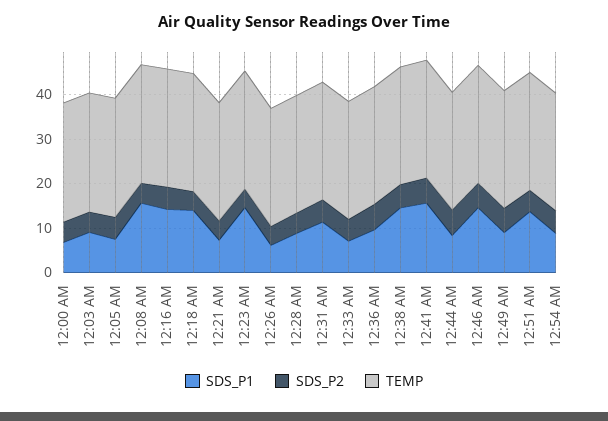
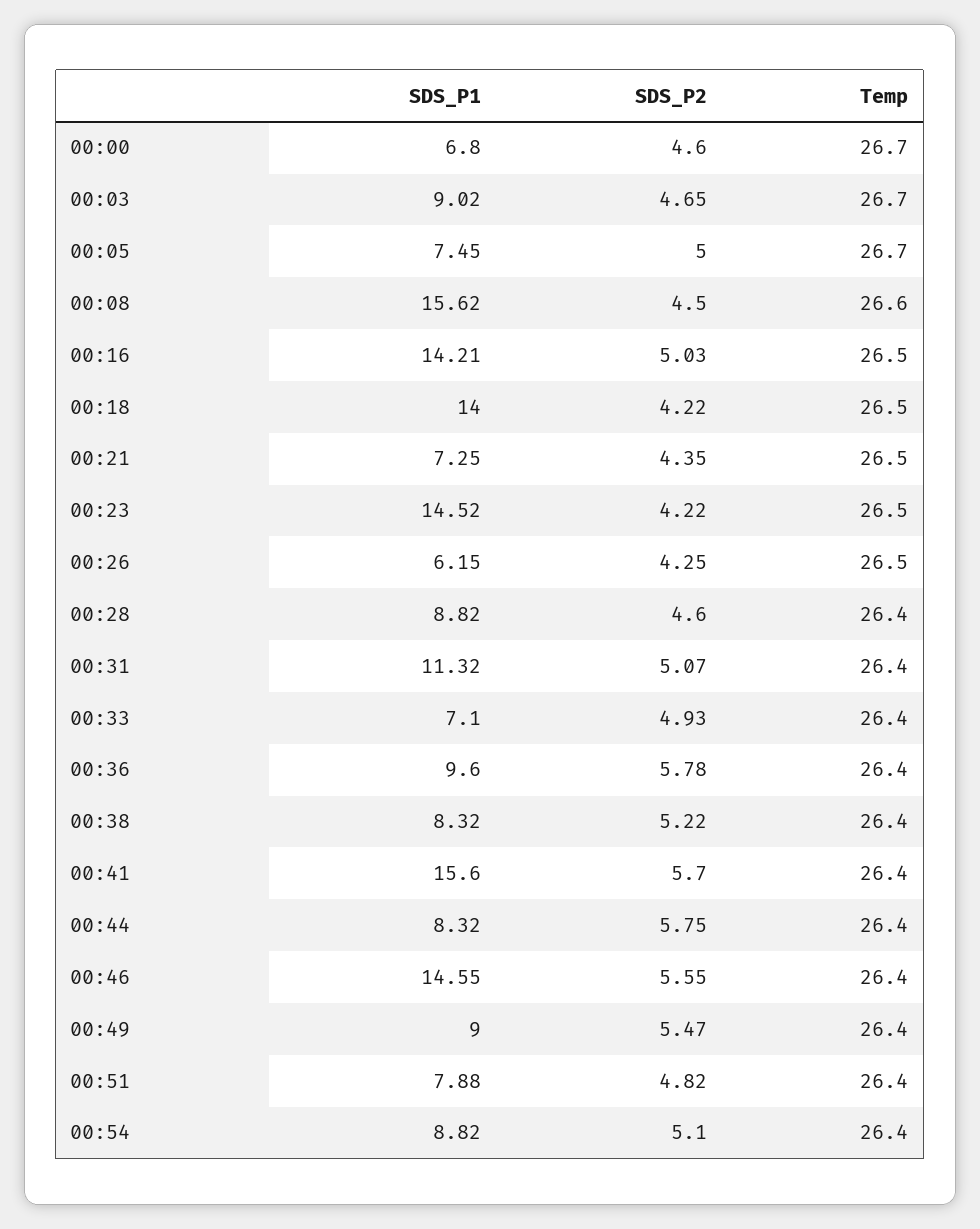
SDS_P1, 12:38 AM: 14 -> 8.32
SDS_P1, 12:51 AM: 14 -> 7.88

